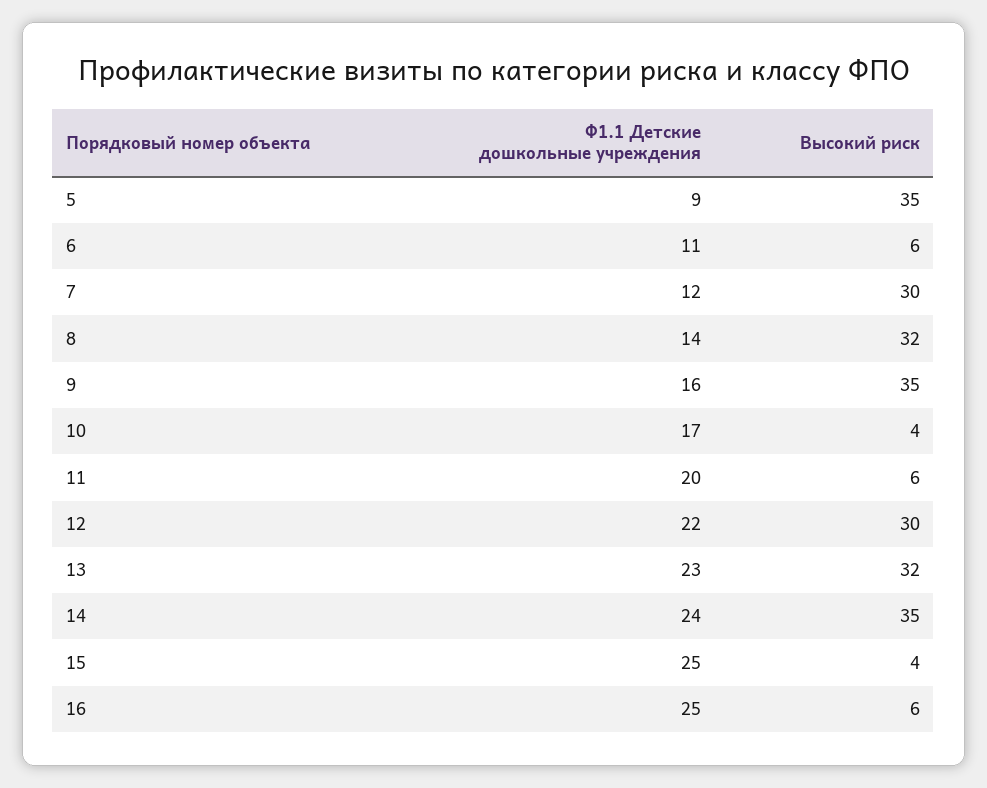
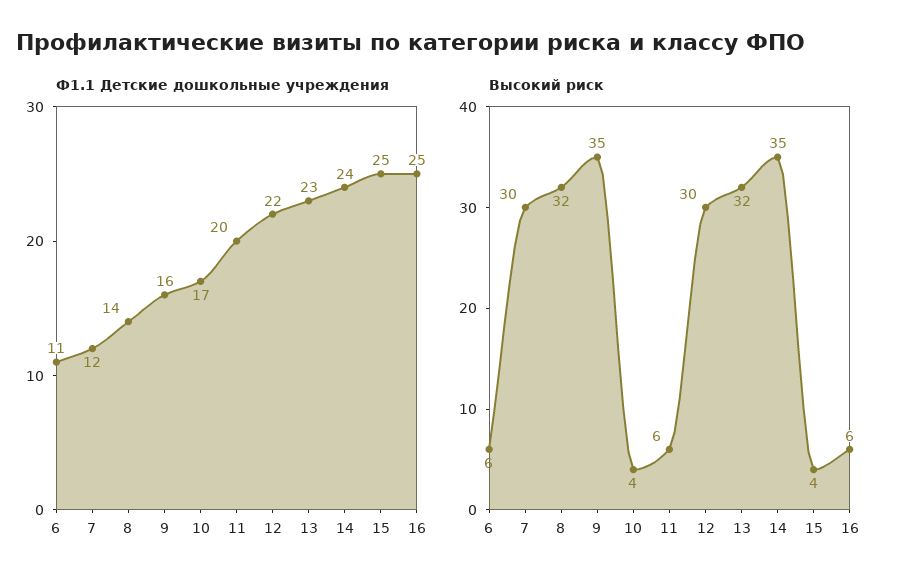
Ф1.1 Детские дошкольные учреждения, 5: 9 -> none
Высокий риск, 5: 35 -> none

